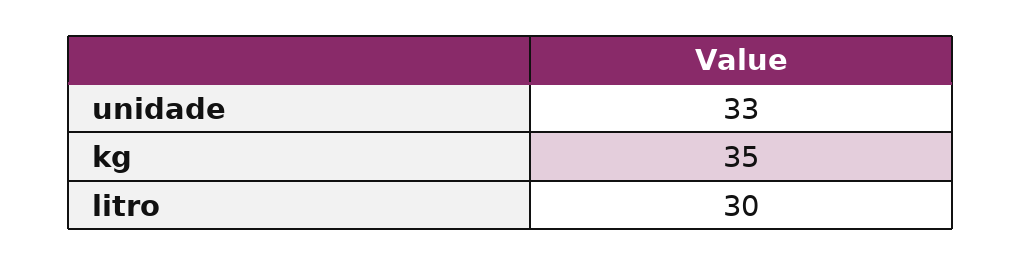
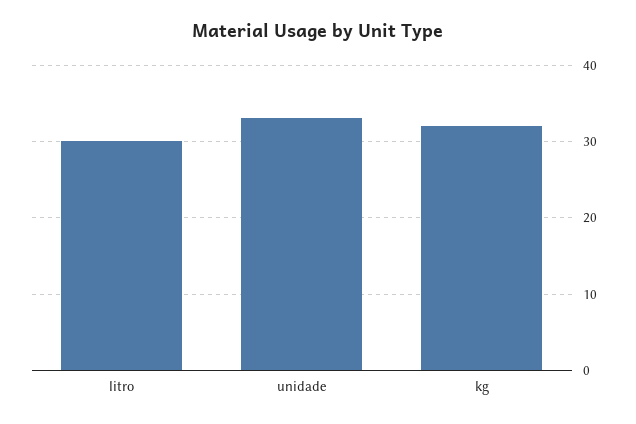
kg: 35 -> 32

